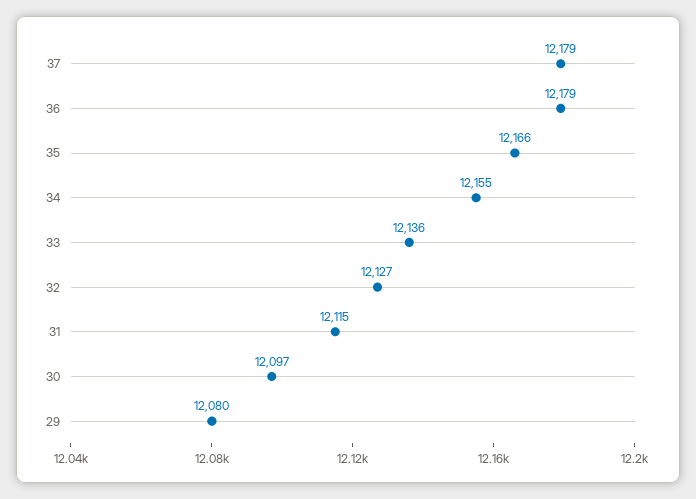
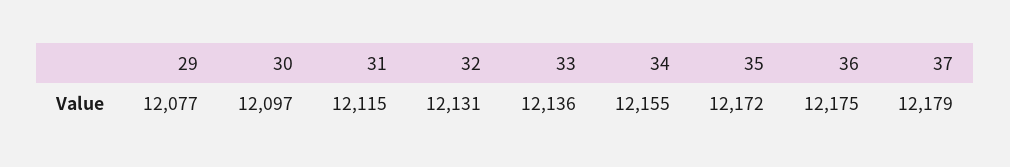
36: 12179 -> 12175
35: 12166 -> 12172
32: 12127 -> 12131
29: 12080 -> 12077

